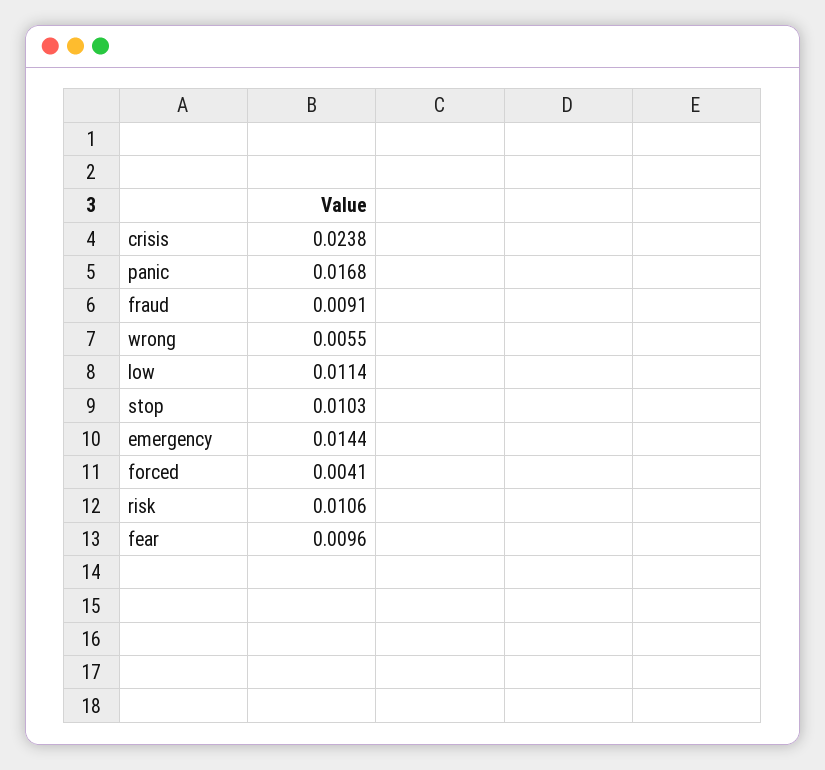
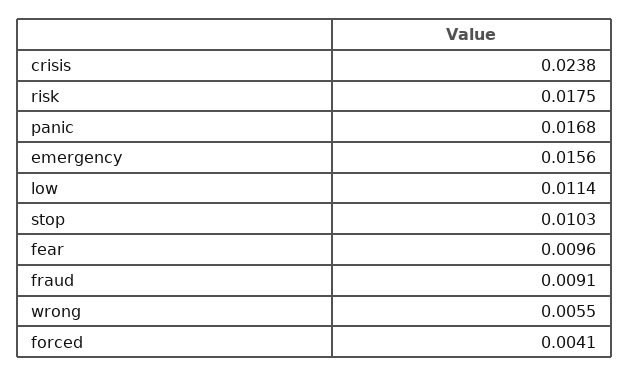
emergency: 0.0144 -> 0.0156
risk: 0.0106 -> 0.0175

